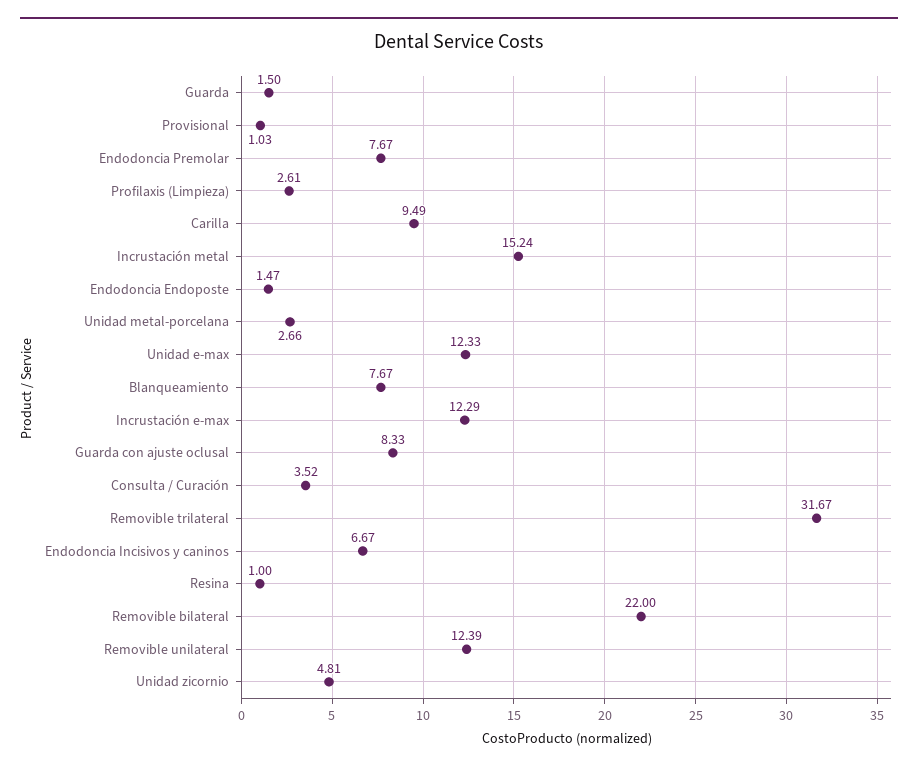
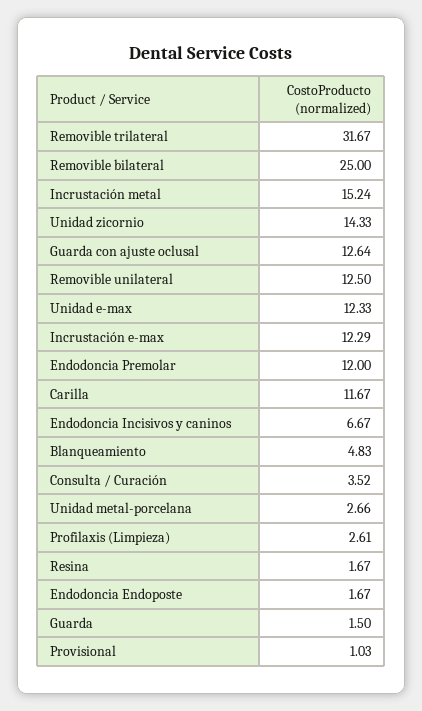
Endodoncia Premolar: 7.67 -> 12
Carilla: 9.49 -> 11.67
Endodoncia Endoposte: 1.47 -> 1.67
Blanqueamiento: 7.67 -> 4.83
Guarda con ajuste oclusal: 8.33 -> 12.64
Resina: 1 -> 1.67
Removible bilateral: 22 -> 25
Removible unilateral: 12.39 -> 12.5
Unidad zicornio: 4.81 -> 14.33

